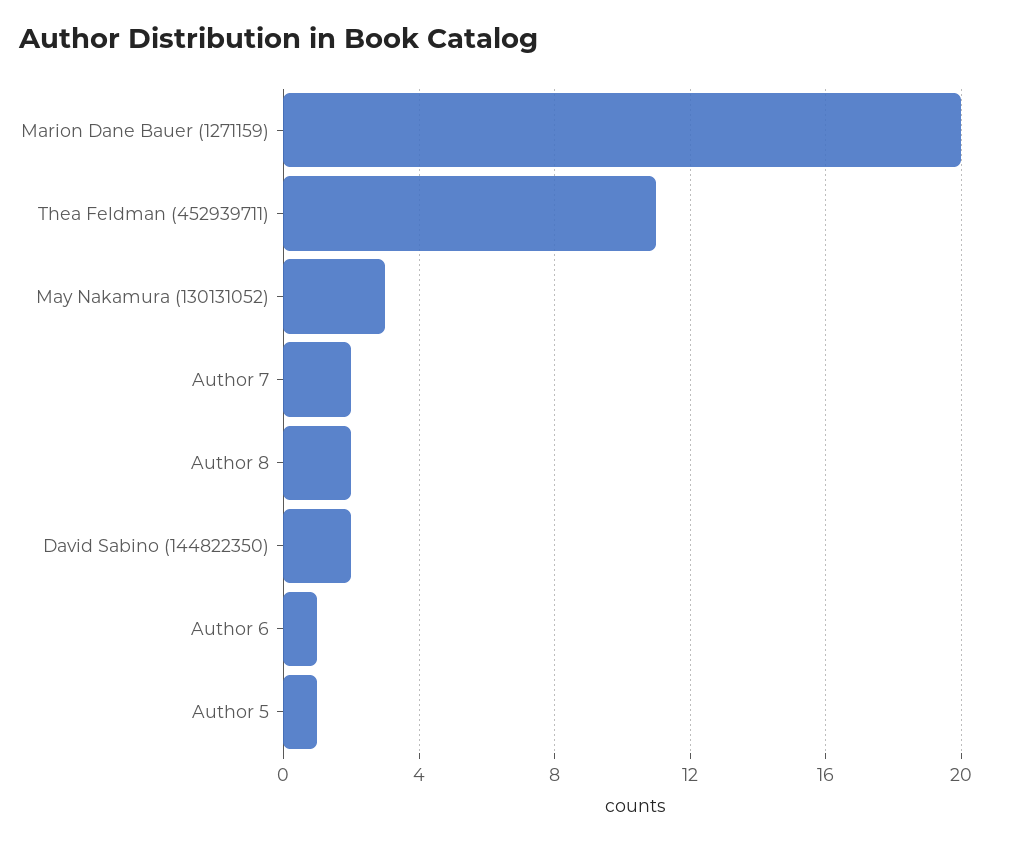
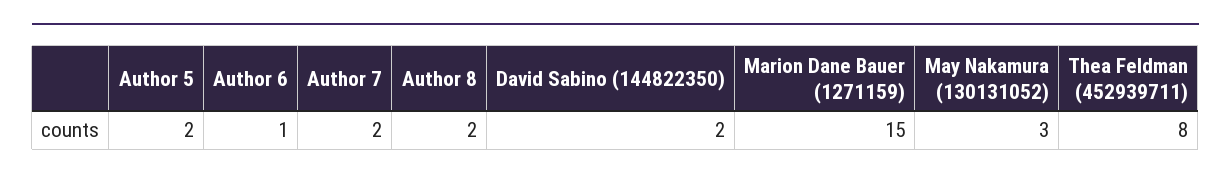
Marion Dane Bauer (1271159): 20 -> 15
Thea Feldman (452939711): 11 -> 8
Author 5: 1 -> 2

